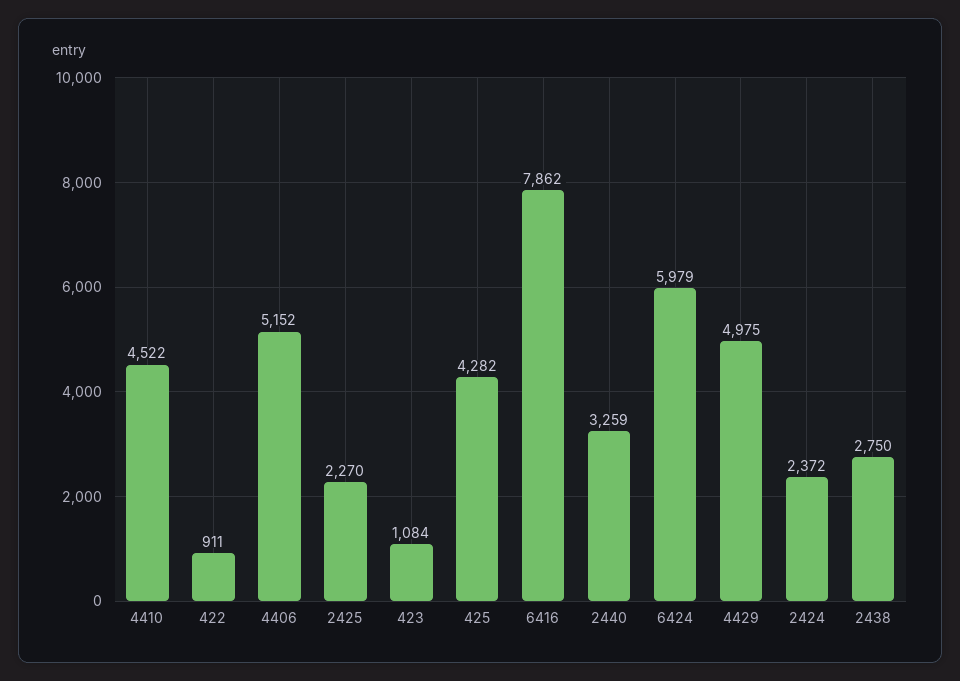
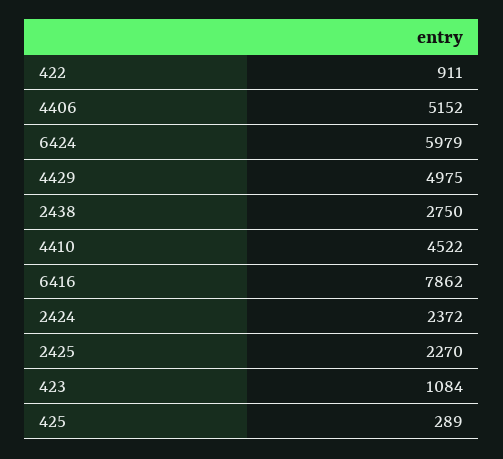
425: 4282 -> 289
2440: 3259 -> none

